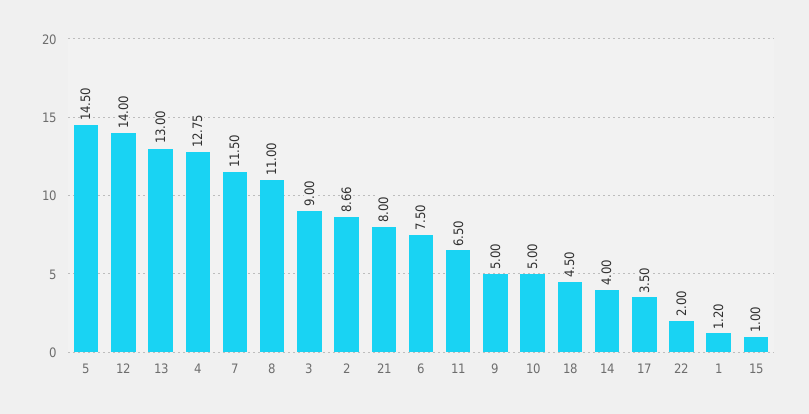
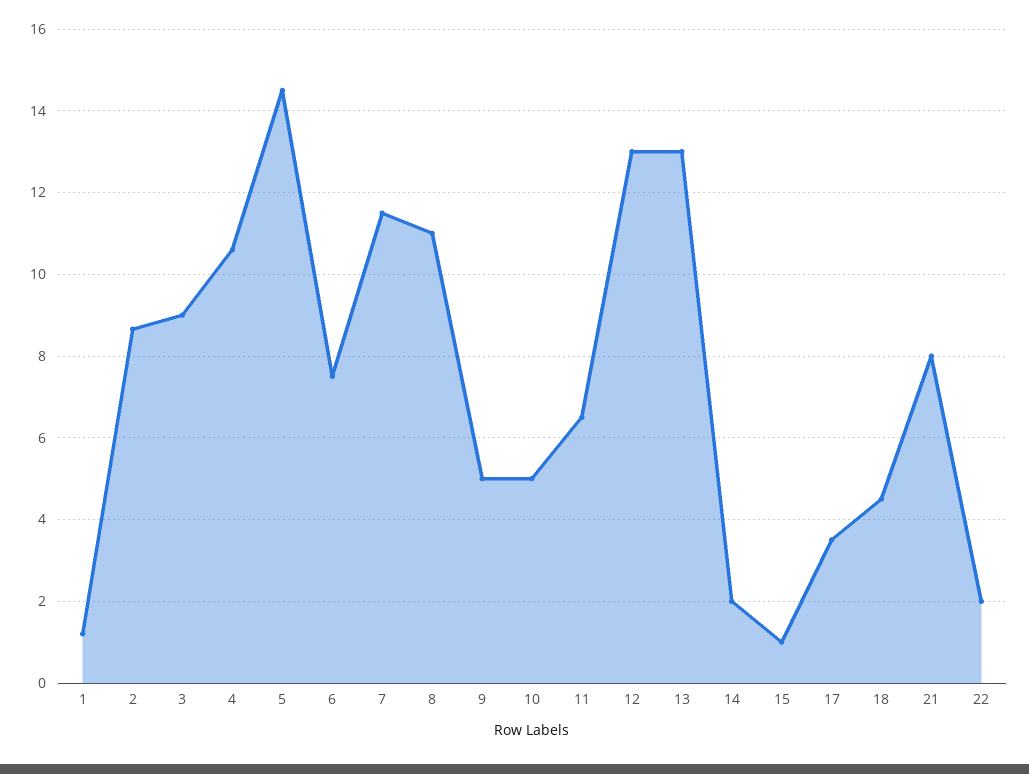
12: 14 -> 13
4: 12.75 -> 10.6
14: 4 -> 2

